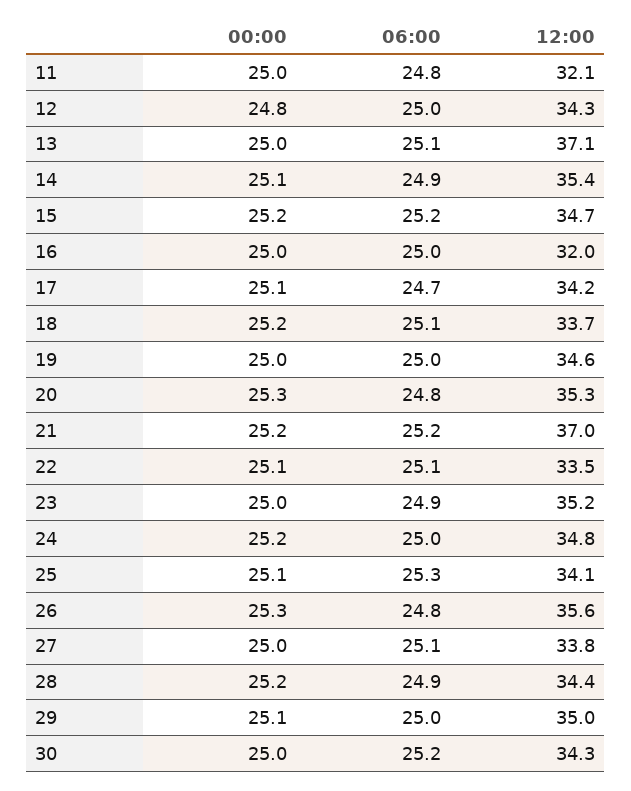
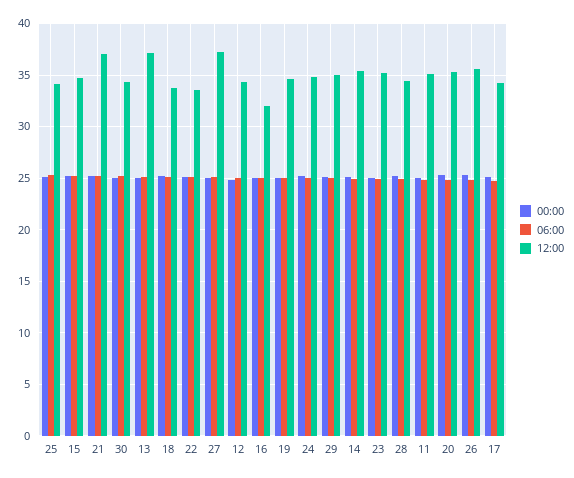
12:00, 11: 32.1 -> 35
12:00, 27: 33.8 -> 37

